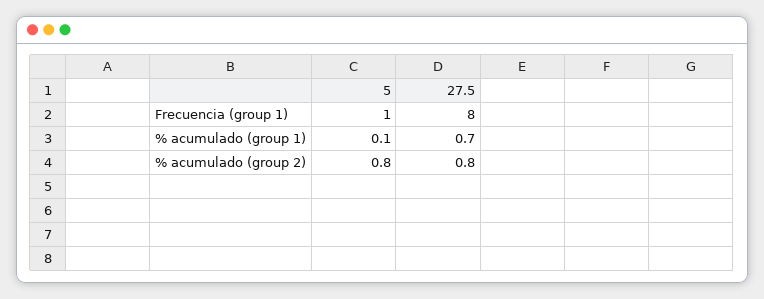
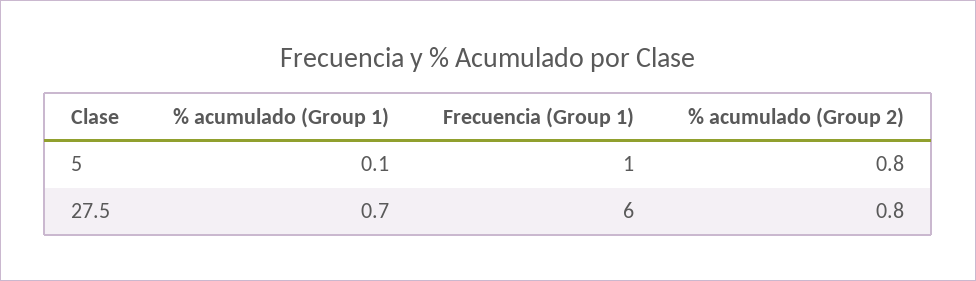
27.5, Frecuencia (group 1): 8 -> 6

